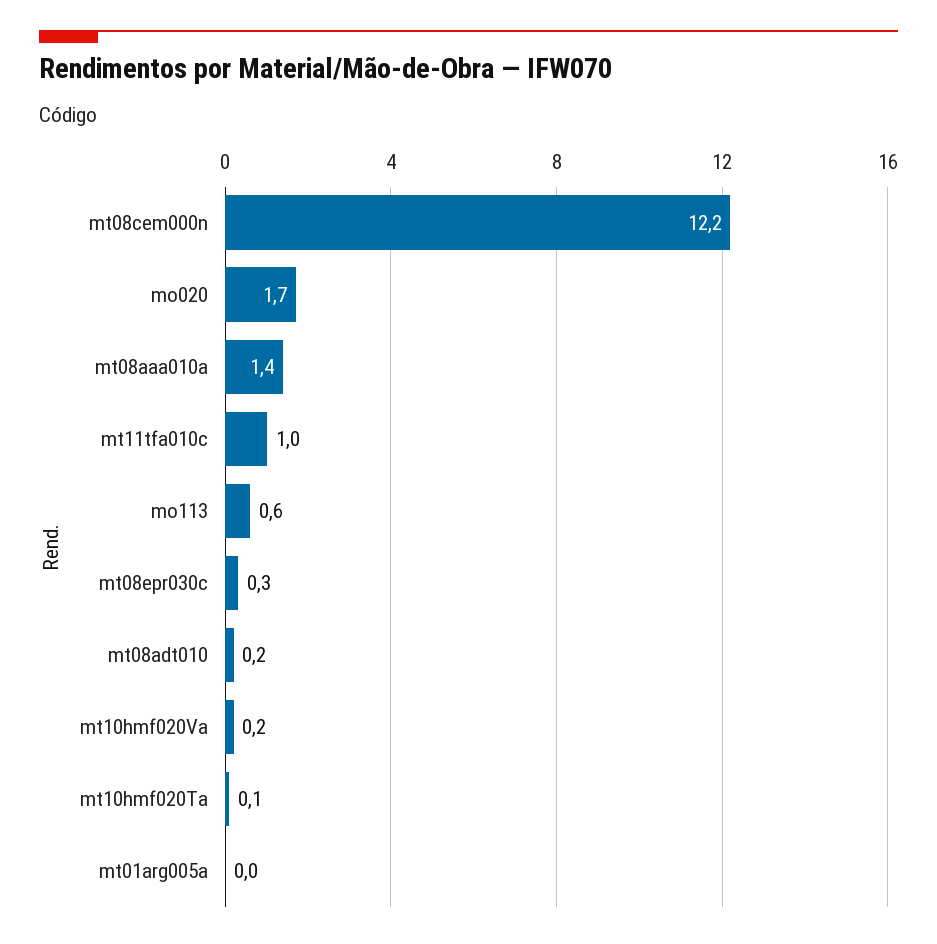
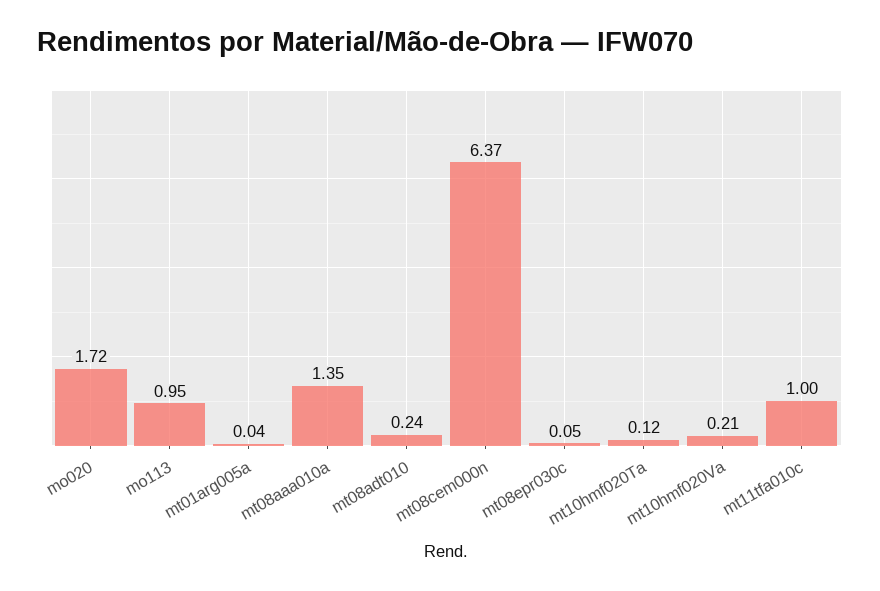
mt08cem000n: 12.2 -> 6.37
mo113: 0.6 -> 0.95
mt08epr030c: 0.3 -> 0.05

